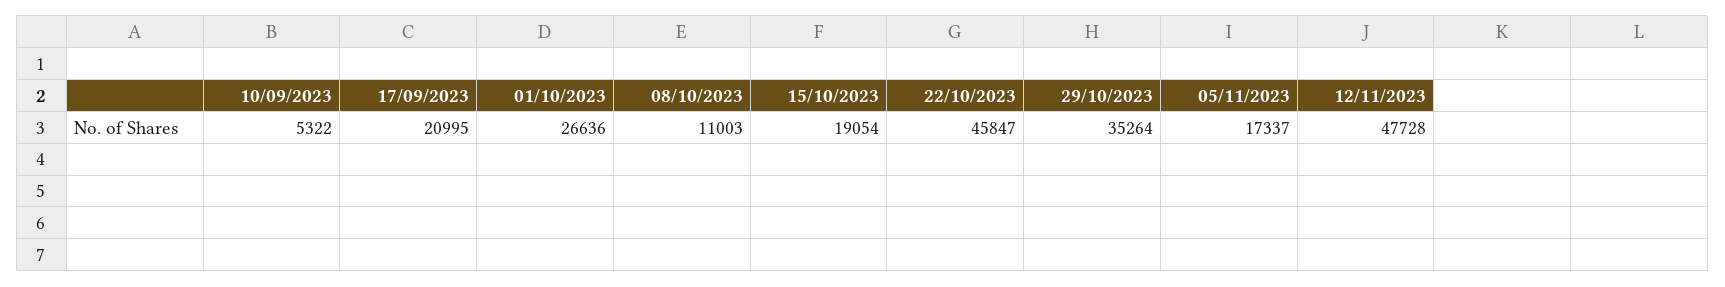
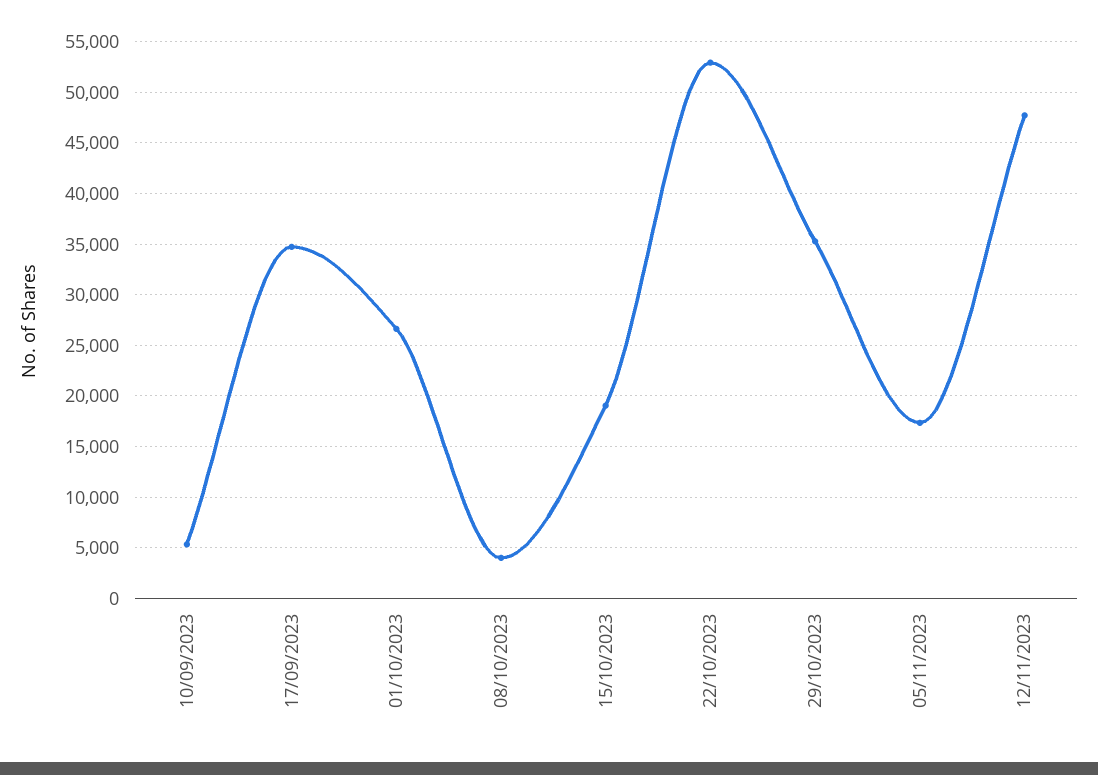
17/09/2023: 20995 -> 35000
08/10/2023: 11003 -> 4000
22/10/2023: 45847 -> 53000

